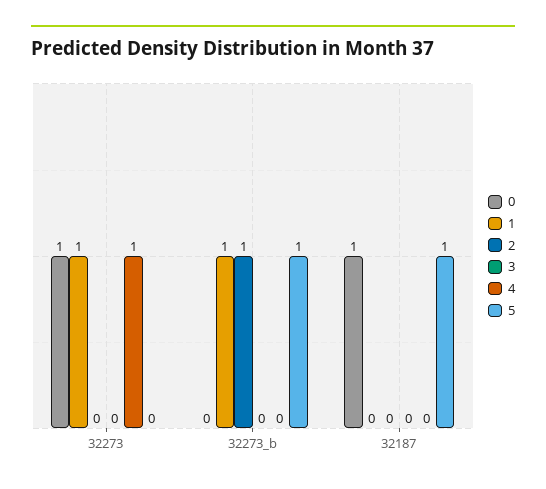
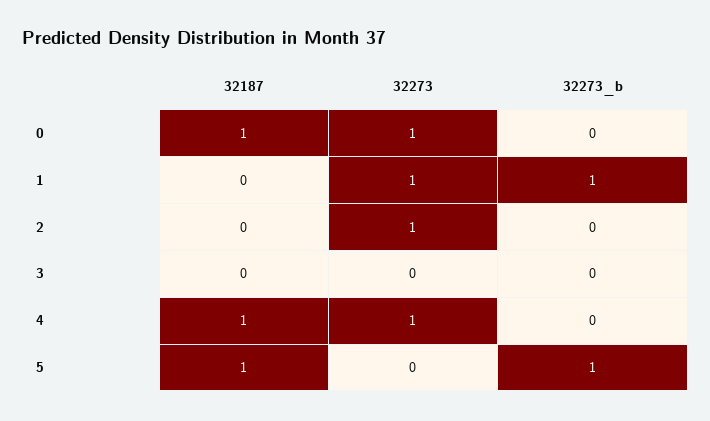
2, 32273: 0 -> 1
2, 32273_b: 1 -> 0
4, 32187: 0 -> 1

